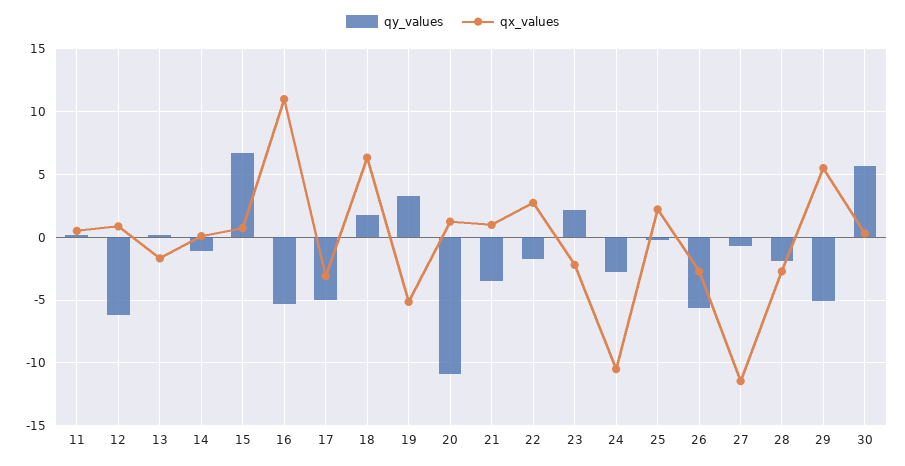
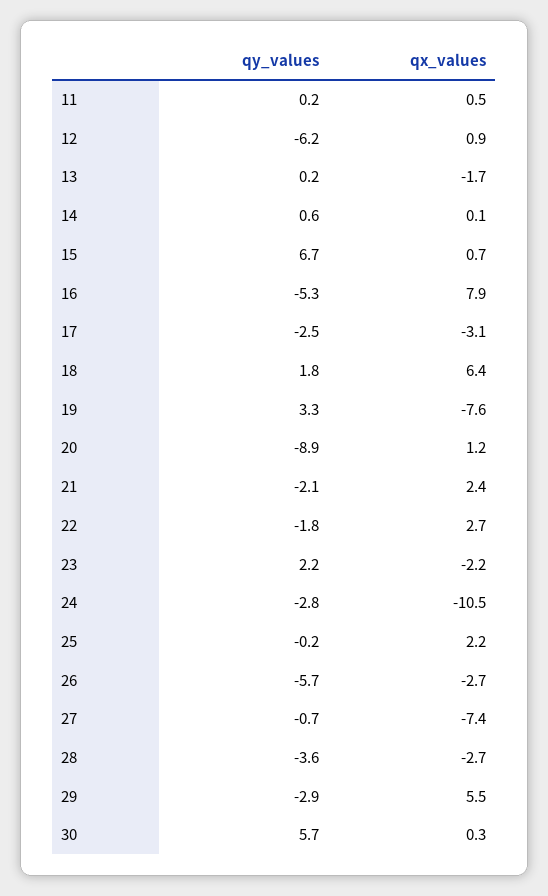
qy_values, 14: -1 -> 0.6
qx_values, 16: 11 -> 7.9
qy_values, 17: -5 -> -2.5
qx_values, 19: -5 -> -7.6
qy_values, 20: -11 -> -8.9
qy_values, 21: -3.5 -> -2.1
qx_values, 21: 1 -> 2.4
qx_values, 27: -11.5 -> -7.4
qy_values, 28: -2 -> -3.6
qy_values, 29: -5 -> -2.9

